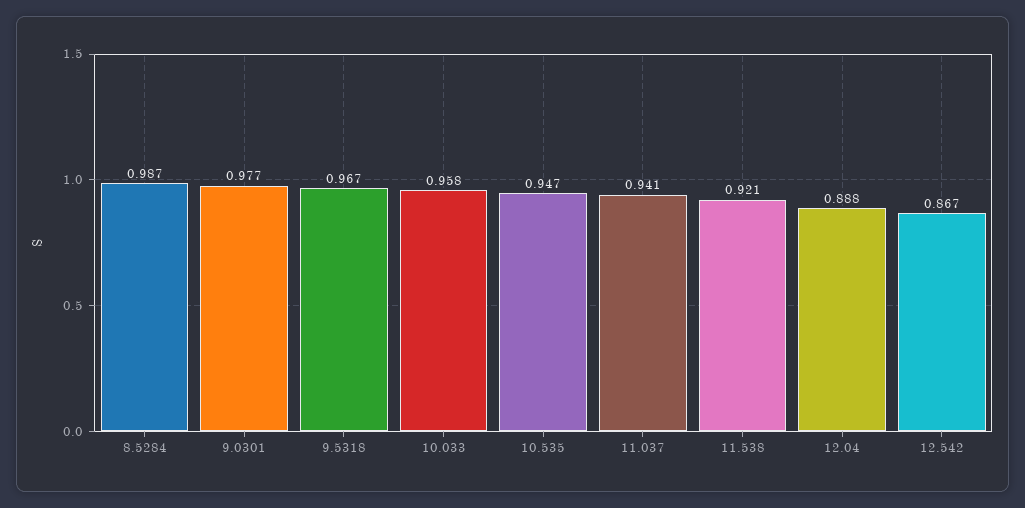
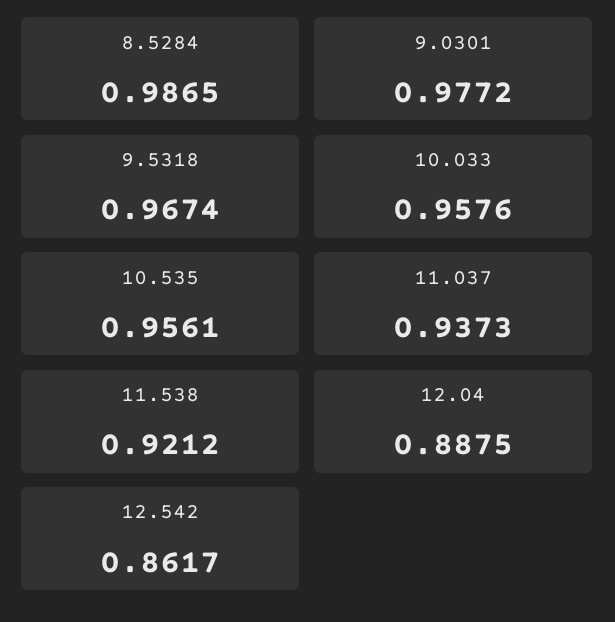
10.535: 0.947 -> 0.9561
11.037: 0.941 -> 0.9373
12.542: 0.867 -> 0.8617

